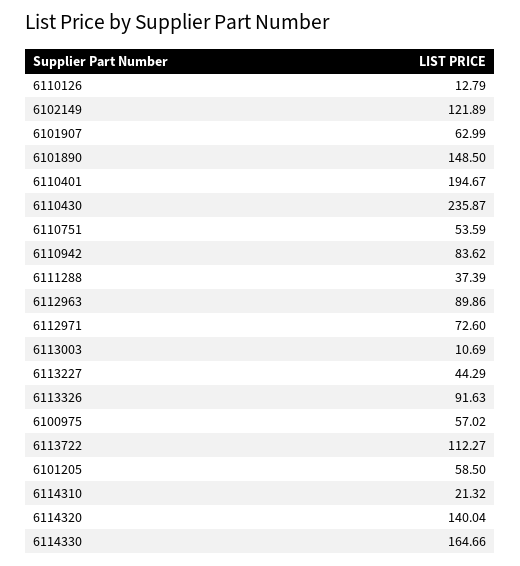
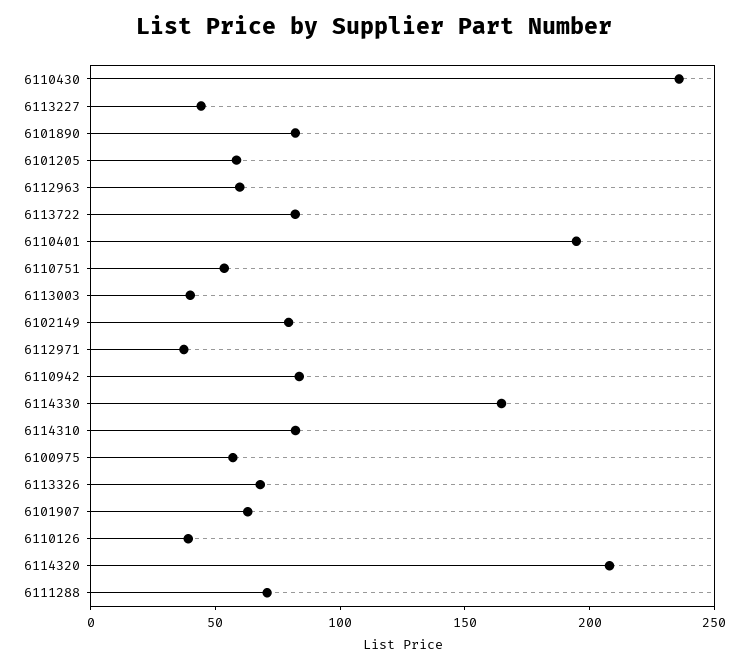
6110126: 12.79 -> 40
6102149: 121.89 -> 80
6101890: 148.5 -> 80
6111288: 37.39 -> 70
6112963: 89.86 -> 60
6112971: 72.6 -> 40
6113003: 10.69 -> 40
6113326: 91.63 -> 70
6113722: 112.27 -> 80
6114310: 21.32 -> 80
6114320: 140.04 -> 210

